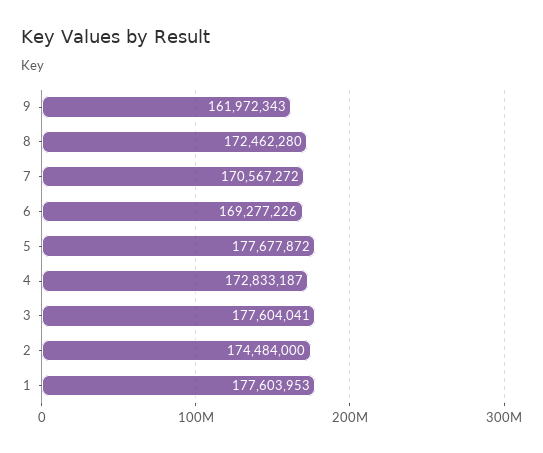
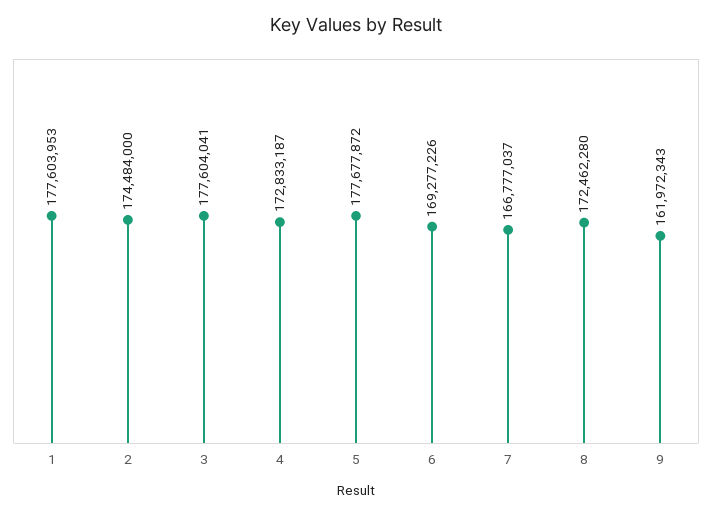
7: 170567272 -> 166777037

